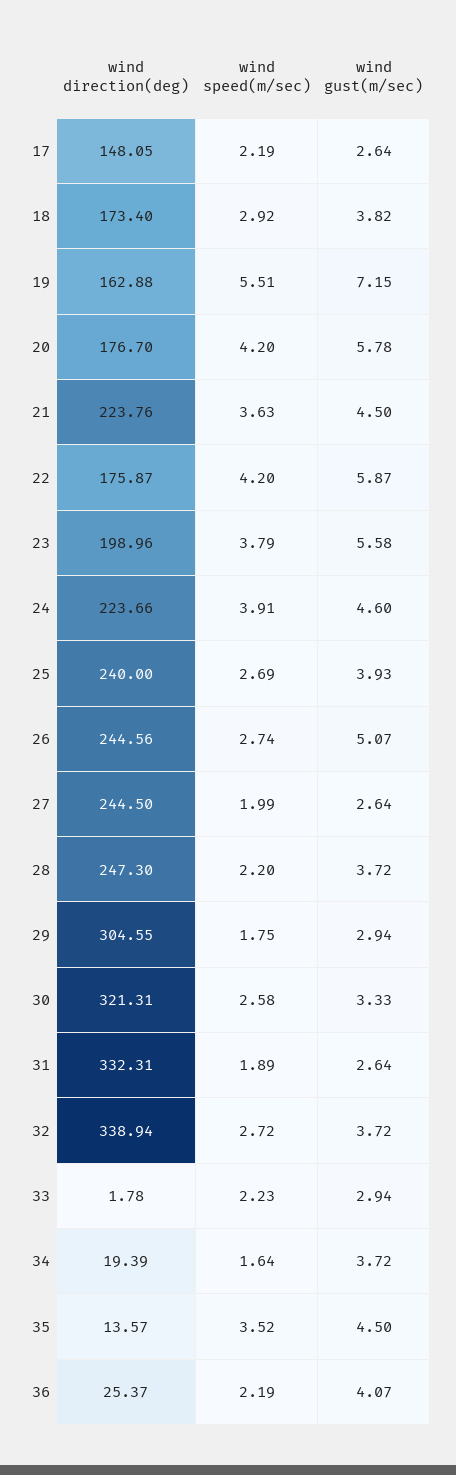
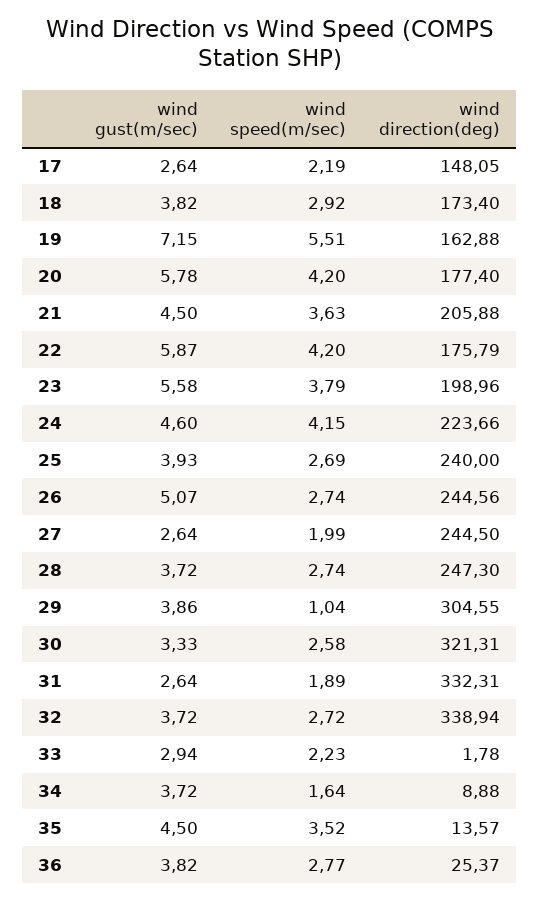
wind direction(deg), 20: 176.7 -> 177.4
wind direction(deg), 21: 223.76 -> 205.88
wind direction(deg), 22: 175.87 -> 175.79
wind speed(m/sec), 24: 3.91 -> 4.15
wind speed(m/sec), 28: 2.2 -> 2.74
wind speed(m/sec), 29: 1.75 -> 1.04
wind gust(m/sec), 29: 2.94 -> 3.86
wind direction(deg), 34: 19.39 -> 8.88
wind speed(m/sec), 36: 2.19 -> 2.77
wind gust(m/sec), 36: 4.07 -> 3.82

